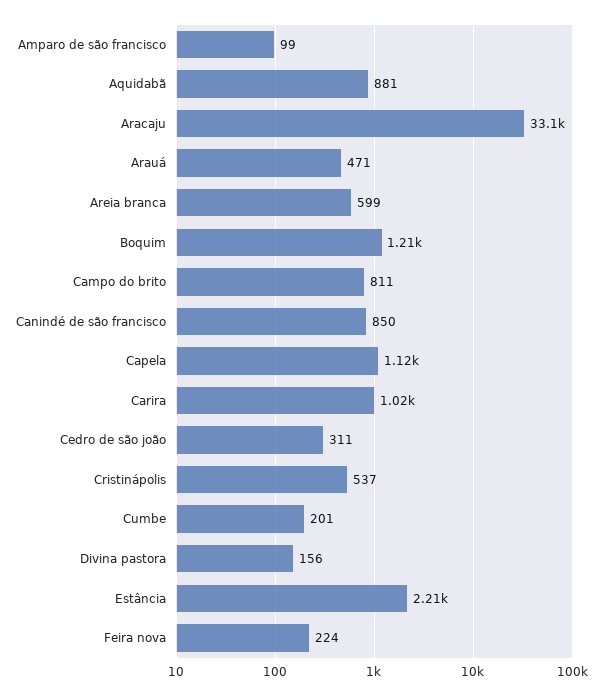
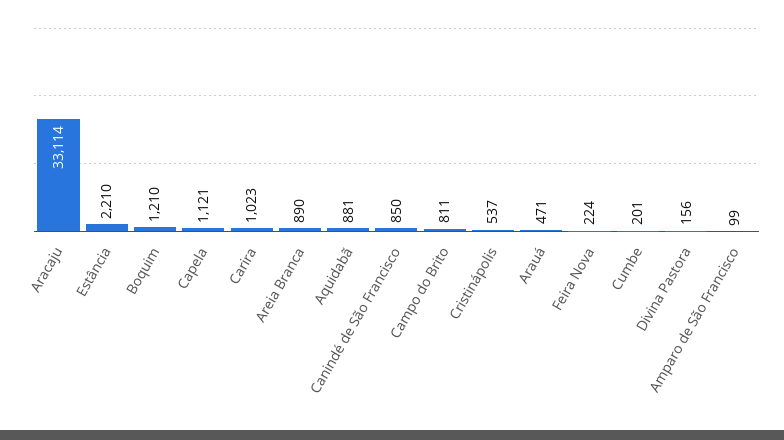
Areia branca: 599 -> 890
Cedro de são joão: 311 -> none

